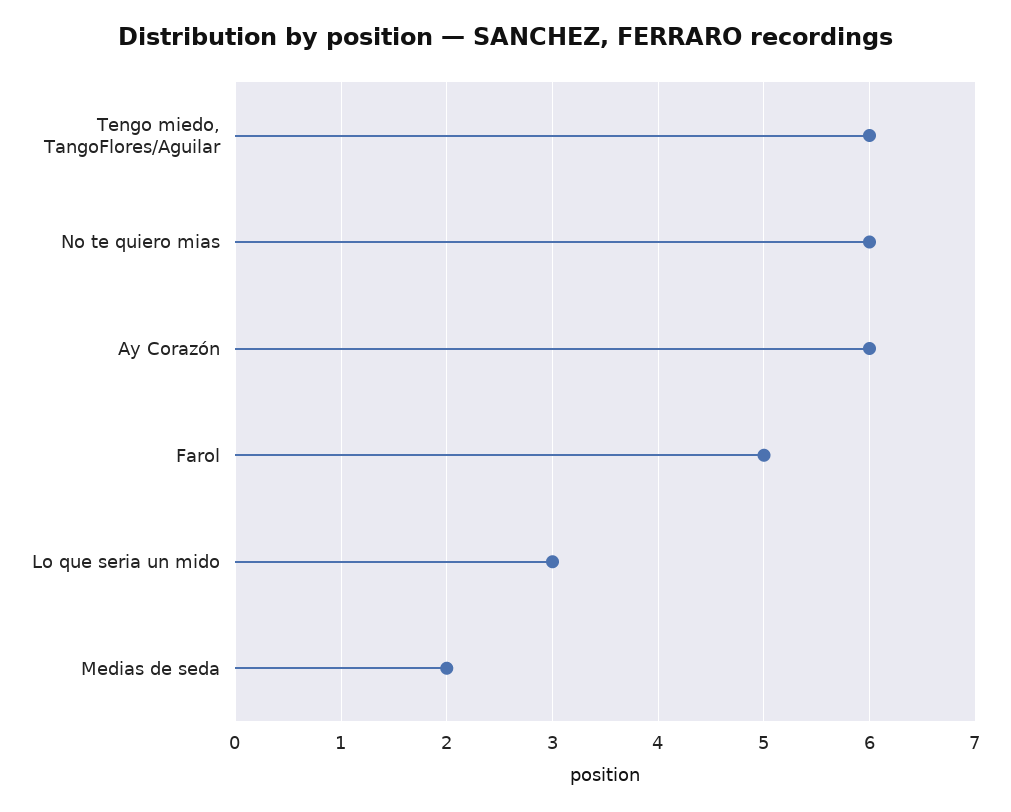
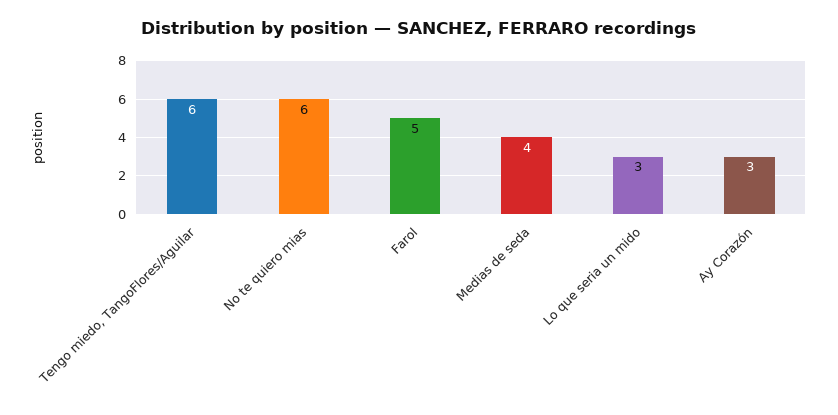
Ay Corazón: 6 -> 3
Medias de seda: 2 -> 4

